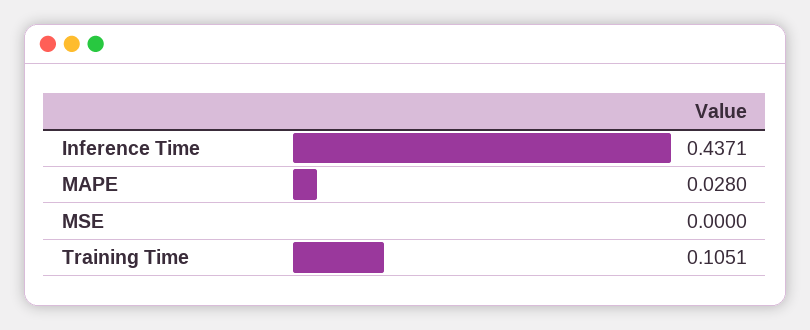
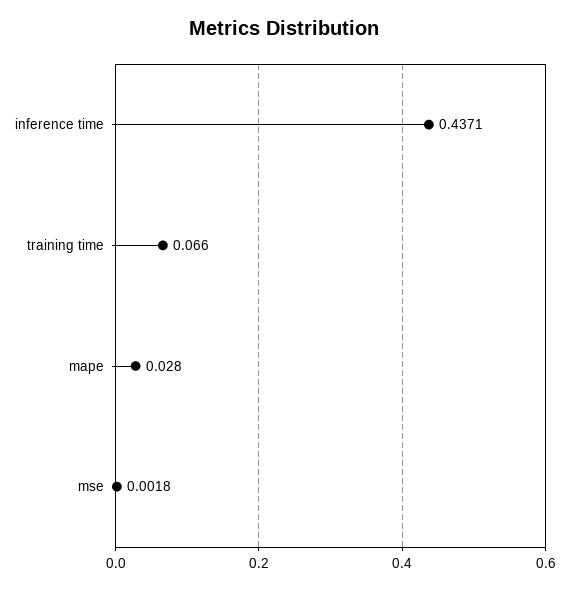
MSE: 0 -> 0.0018
Training Time: 0.1051 -> 0.066

